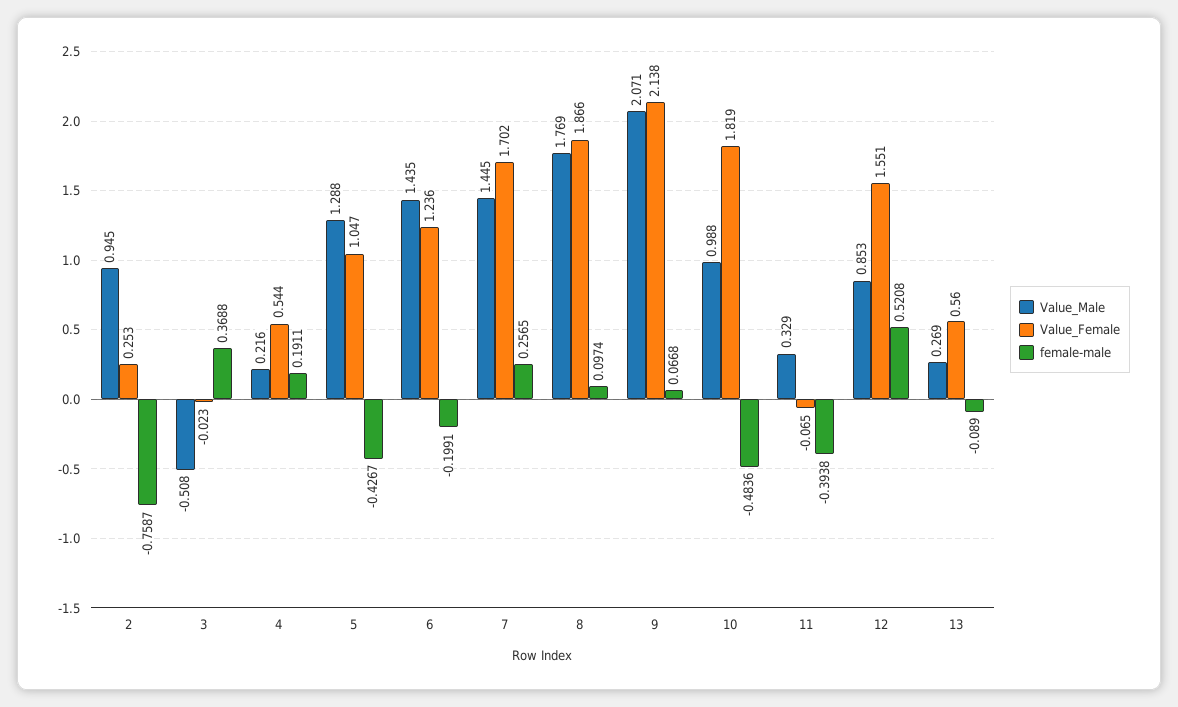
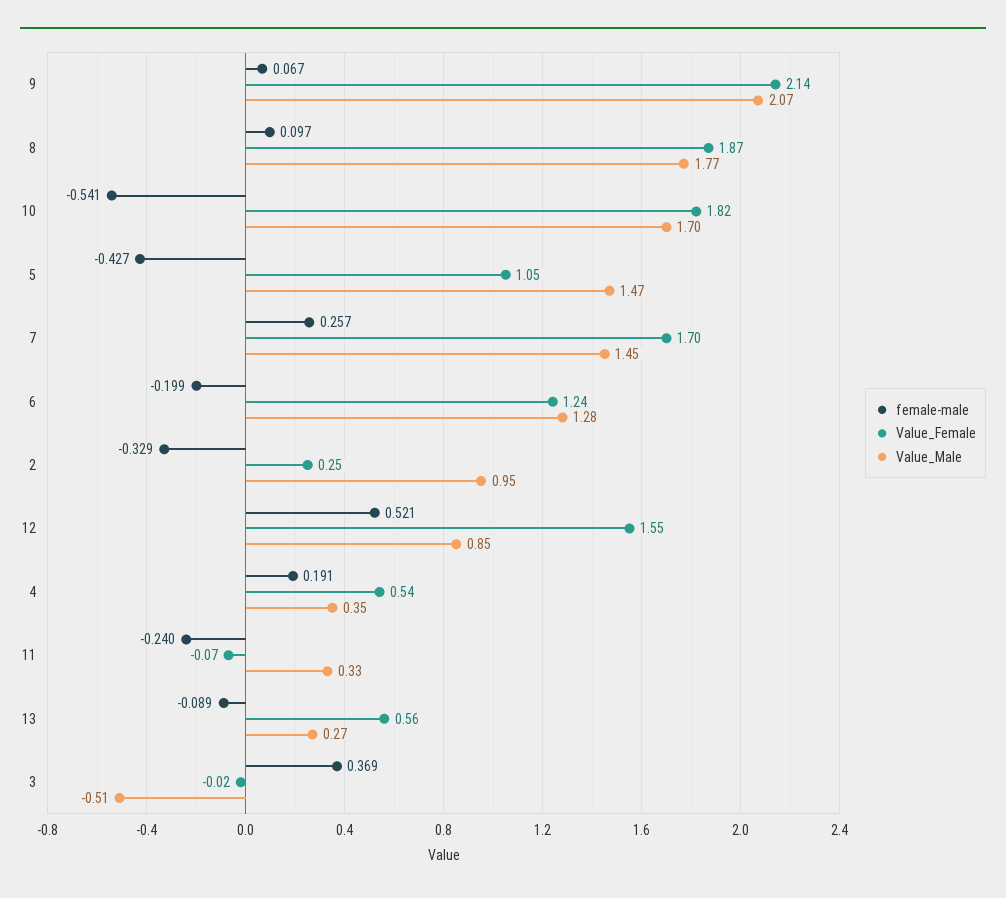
female-male, 2: -0.7587 -> -0.329
Value_Male, 4: 0.216 -> 0.35
Value_Male, 5: 1.288 -> 1.47
Value_Male, 6: 1.435 -> 1.28
Value_Male, 10: 0.988 -> 1.7
female-male, 10: -0.4836 -> -0.541
female-male, 11: -0.3938 -> -0.24

